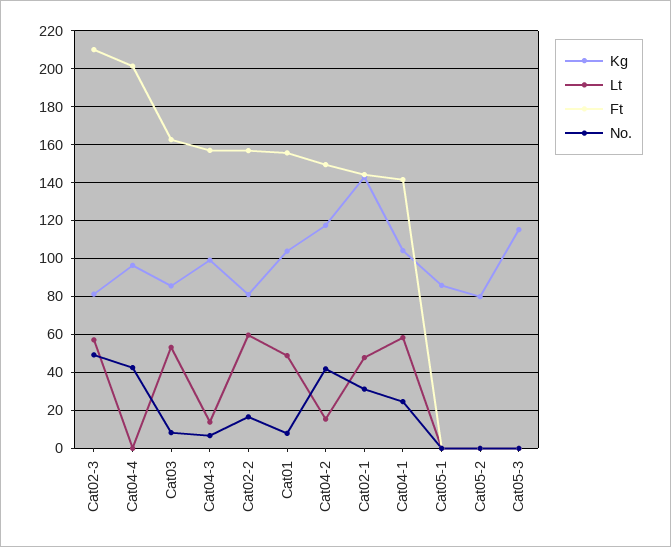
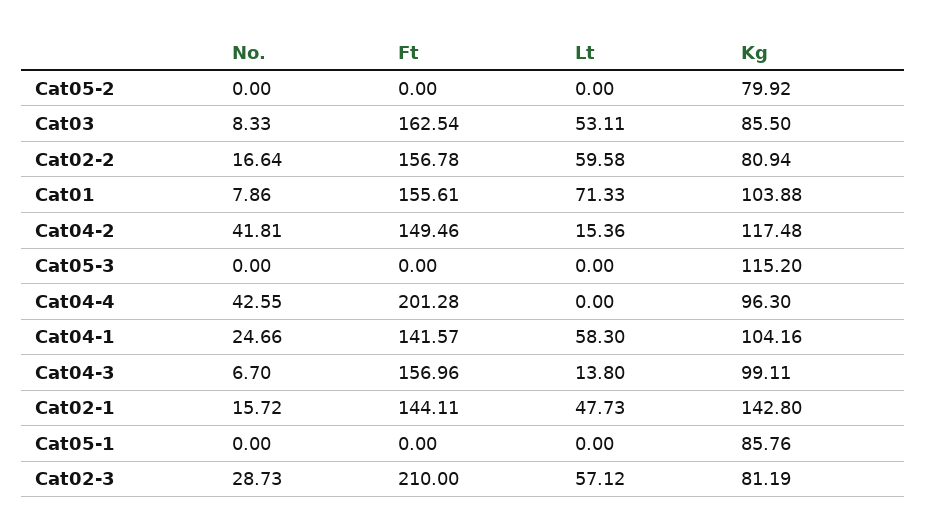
No., Cat02-3: 50 -> 28.73
Lt, Cat01: 50 -> 71.33
No., Cat02-1: 30 -> 15.72

